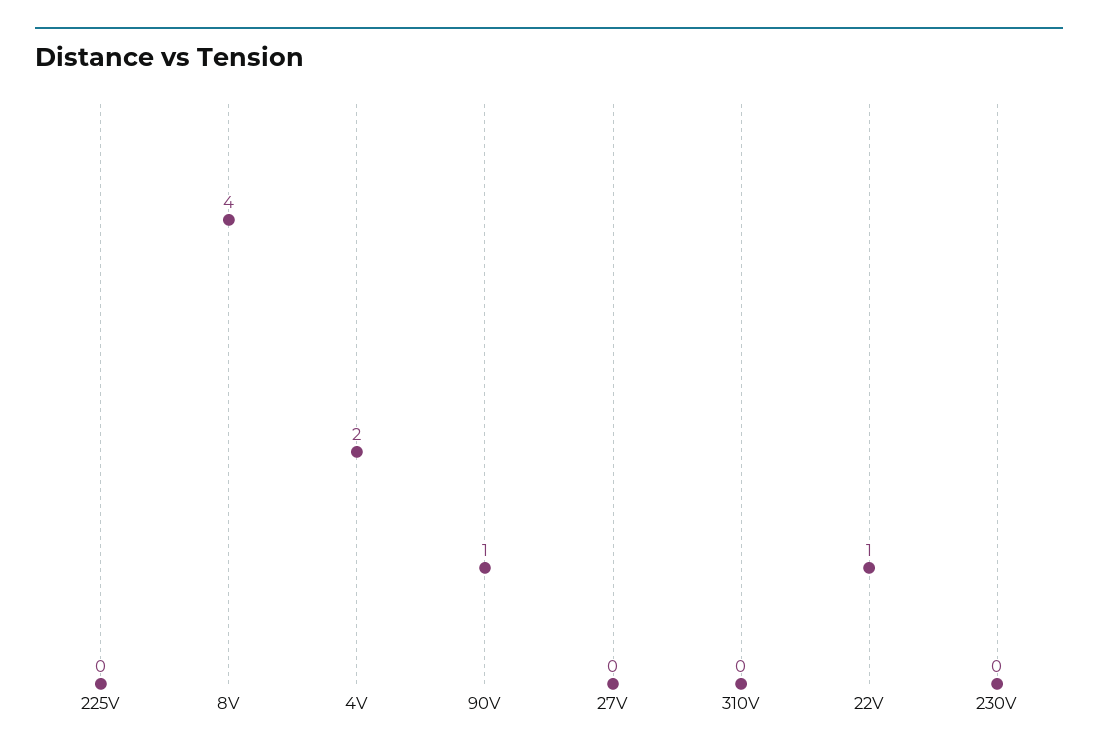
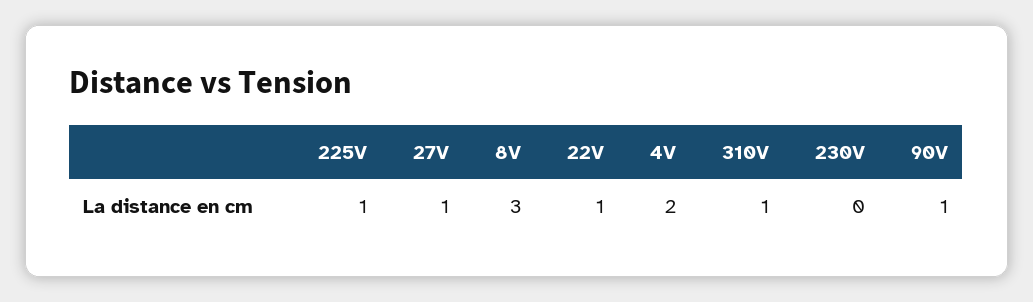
225V: 0 -> 1
8V: 4 -> 3
27V: 0 -> 1
310V: 0 -> 1

